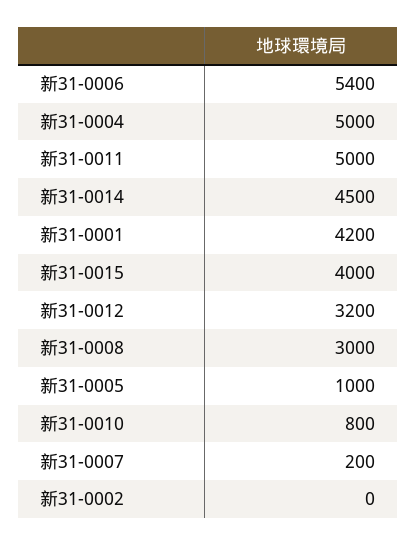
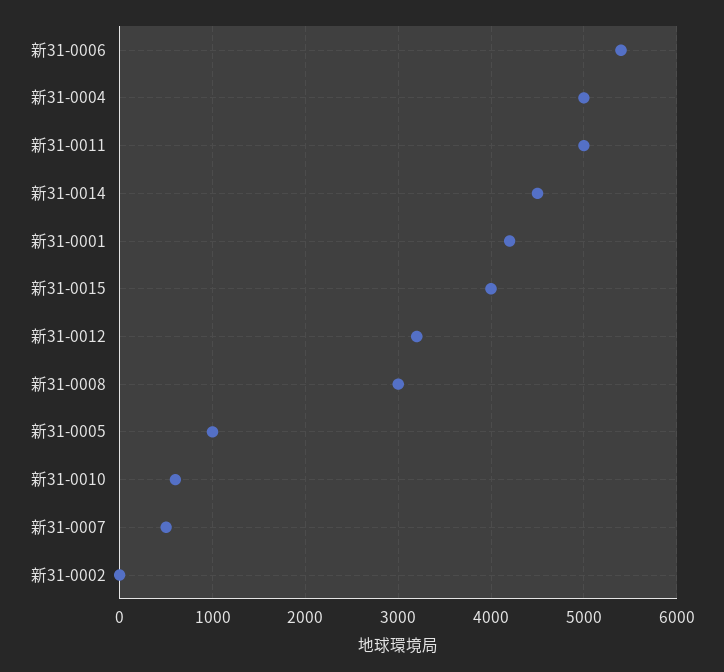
新31-0010: 800 -> 600
新31-0007: 200 -> 500

